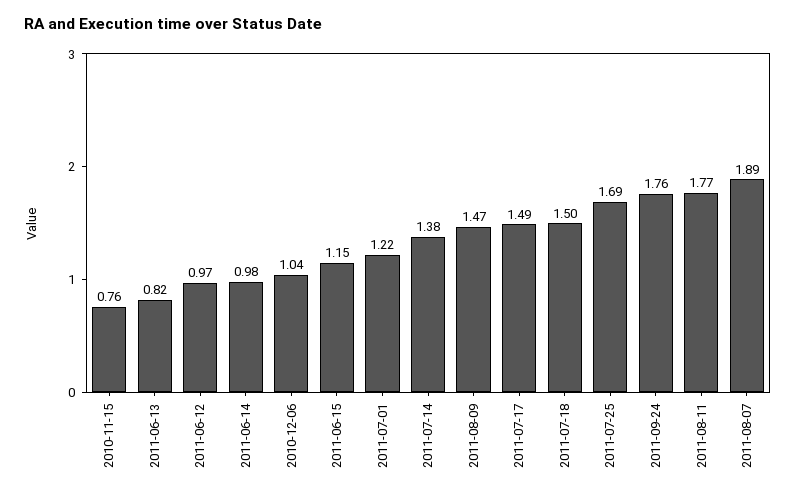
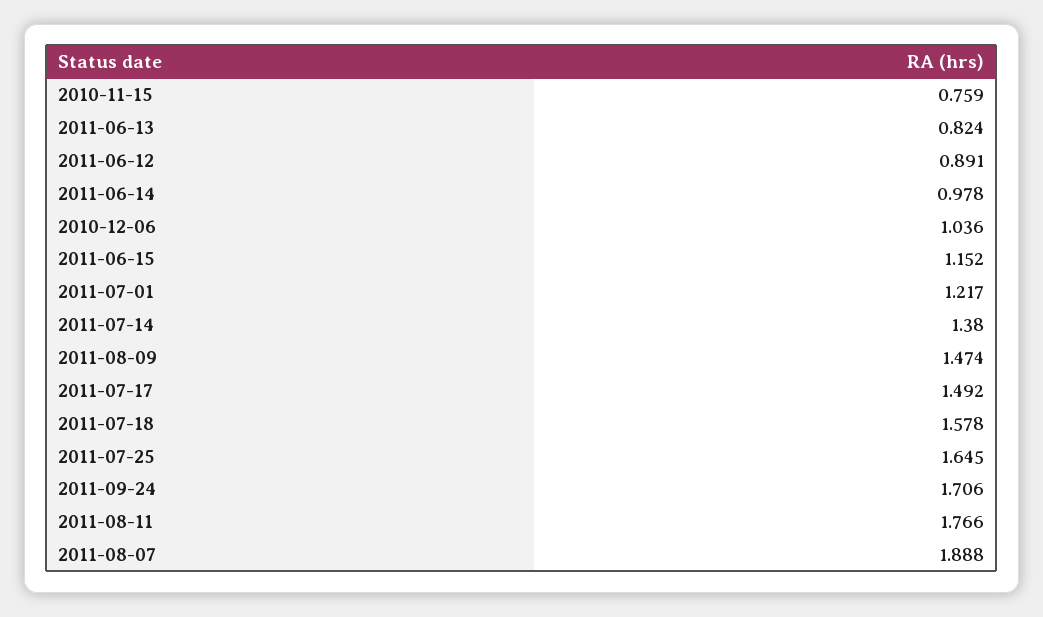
2011-06-12: 0.97 -> 0.891
2011-07-18: 1.5 -> 1.578
2011-07-25: 1.69 -> 1.645
2011-09-24: 1.76 -> 1.706

